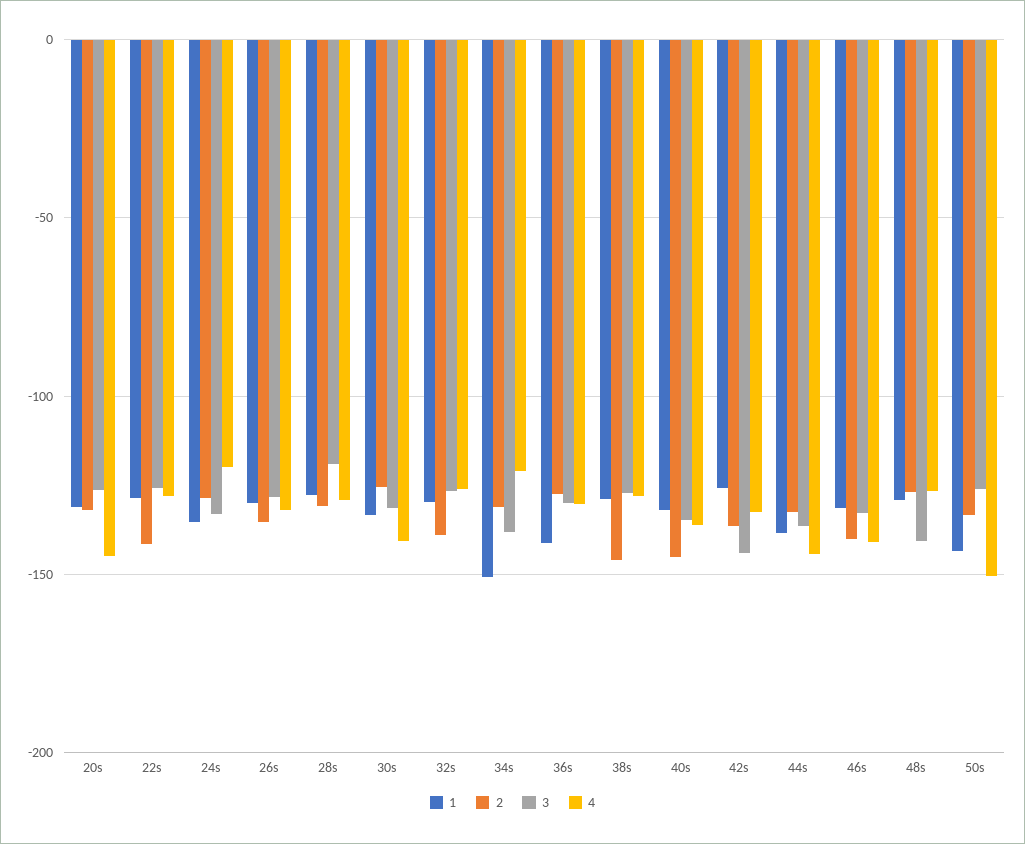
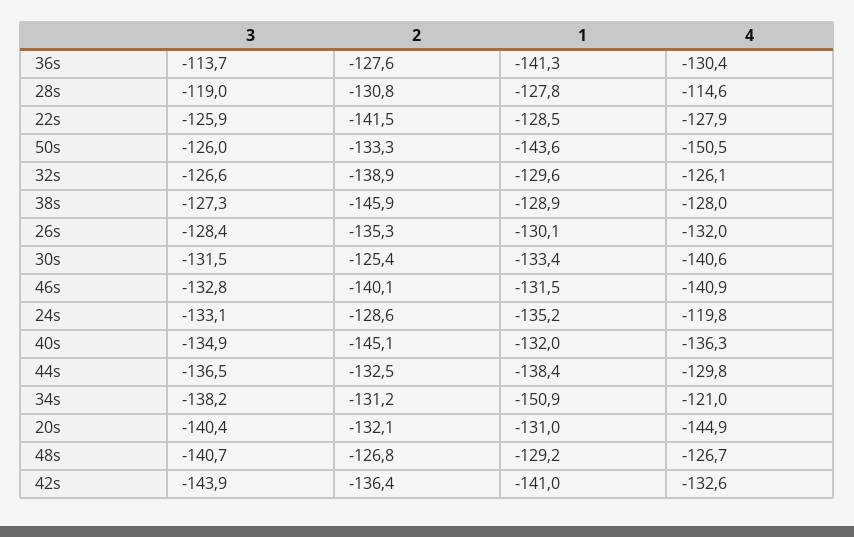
3, 20s: -125 -> -140.4
4, 28s: -130 -> -114.6
3, 36s: -130 -> -113.7
1, 42s: -125 -> -141
4, 44s: -145 -> -129.8

